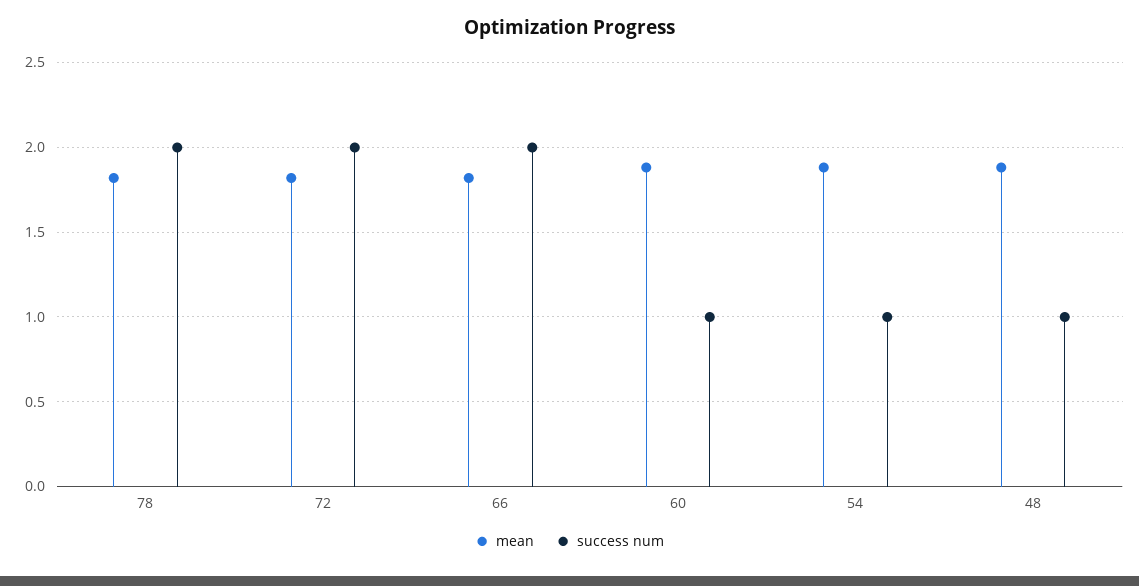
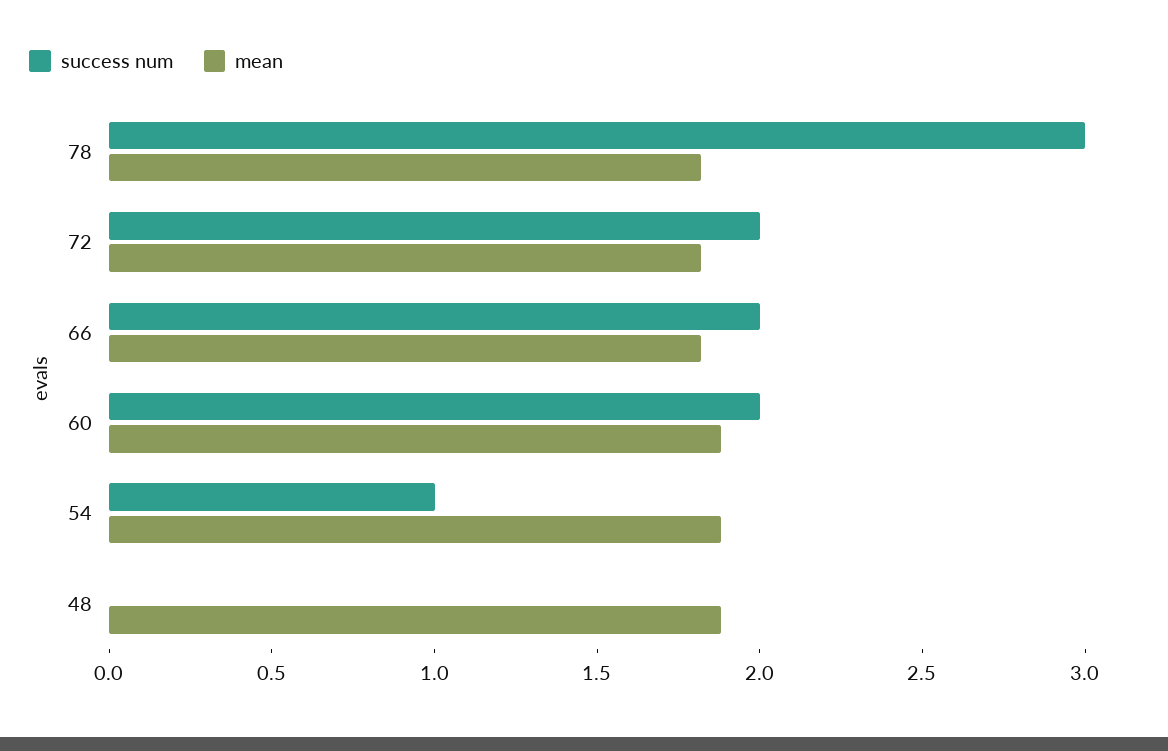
success num, 78: 2 -> 3
success num, 60: 1 -> 2
success num, 48: 1 -> 0

